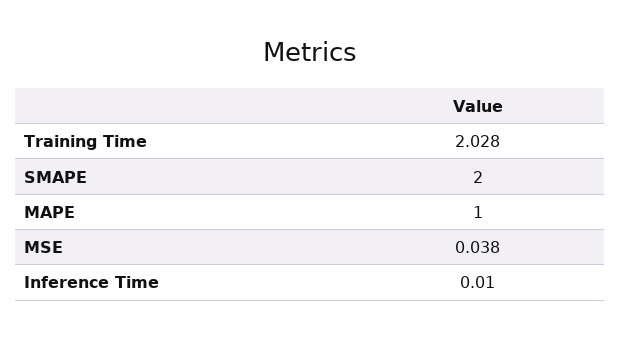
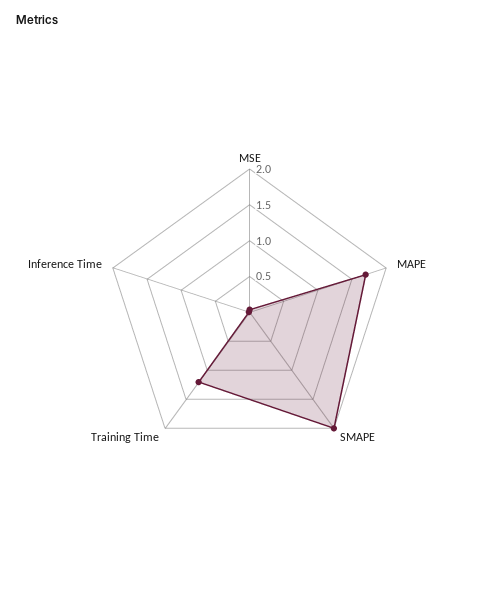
Training Time: 2.028 -> 1.25
MAPE: 1 -> 1.75

